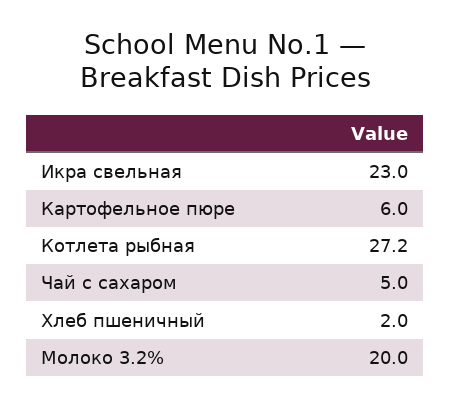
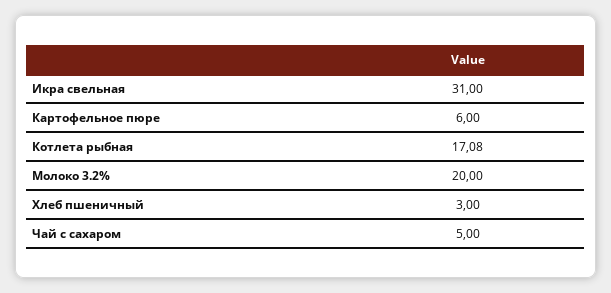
Икра свельная: 23 -> 31
Котлета рыбная: 27.2 -> 17.08
Хлеб пшеничный: 2 -> 3

